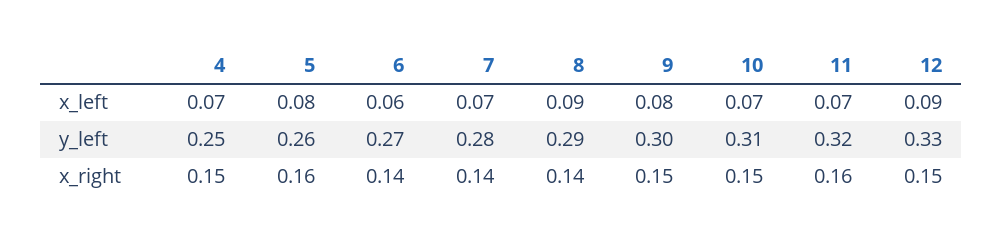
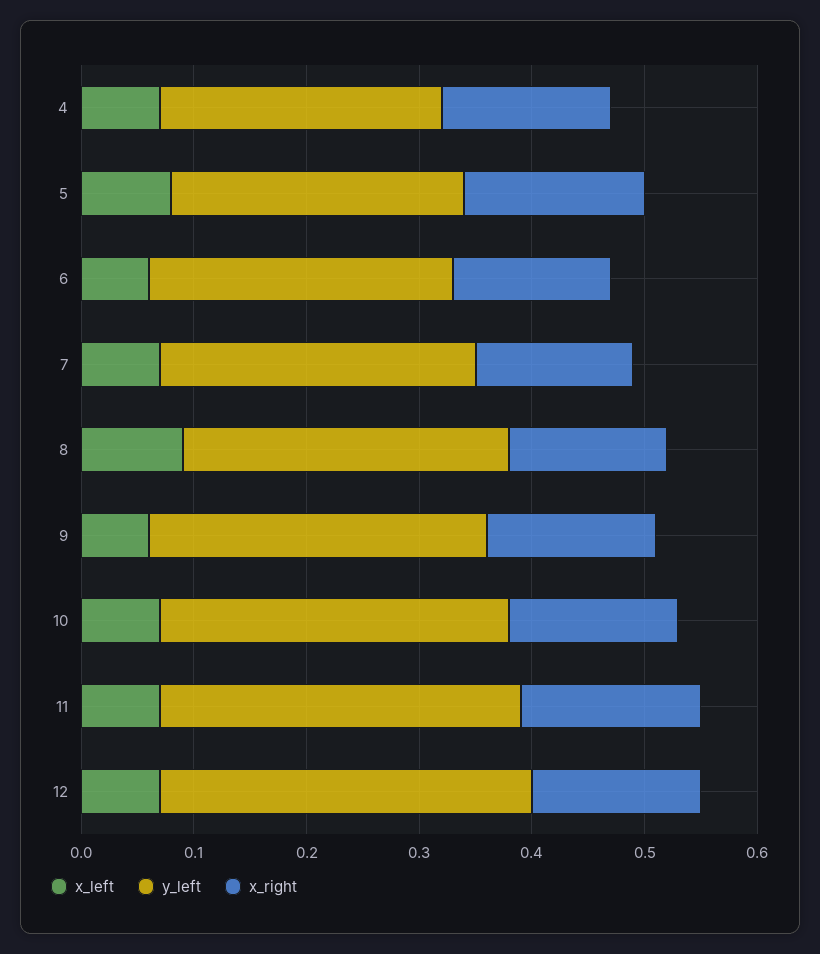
x_left, 9: 0.08 -> 0.06
x_left, 12: 0.09 -> 0.07

